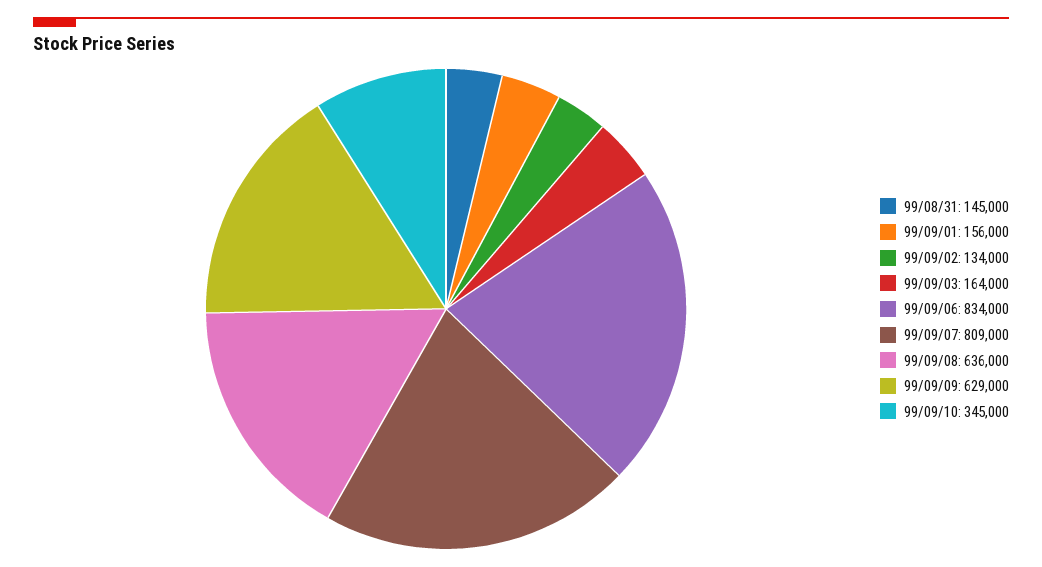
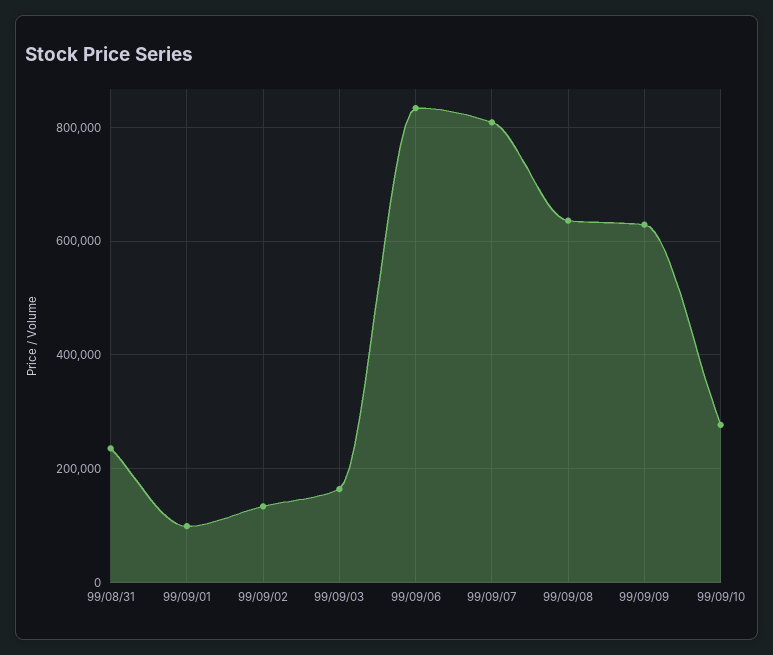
99/08/31: 145000 -> 240000
99/09/01: 156000 -> 100000
99/09/10: 345000 -> 280000

